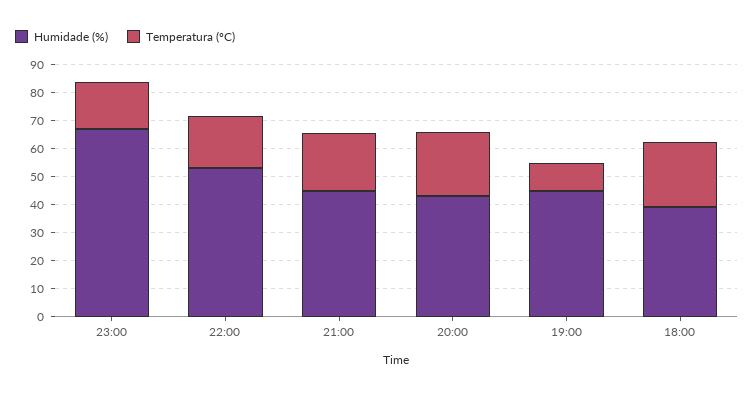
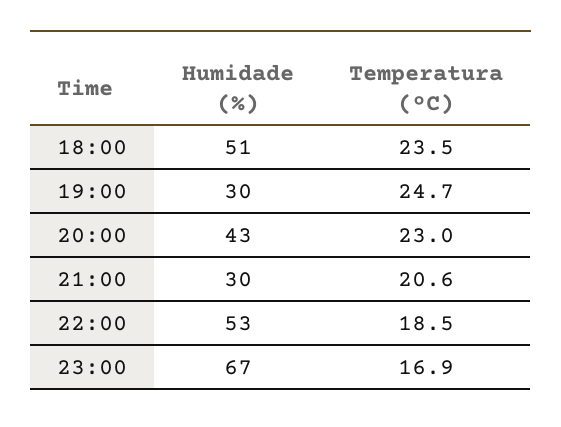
Humidade (%), 21:00: 45 -> 30
Humidade (%), 19:00: 45 -> 30
Temperatura (ºC), 19:00: 10 -> 24.7
Humidade (%), 18:00: 40 -> 51

